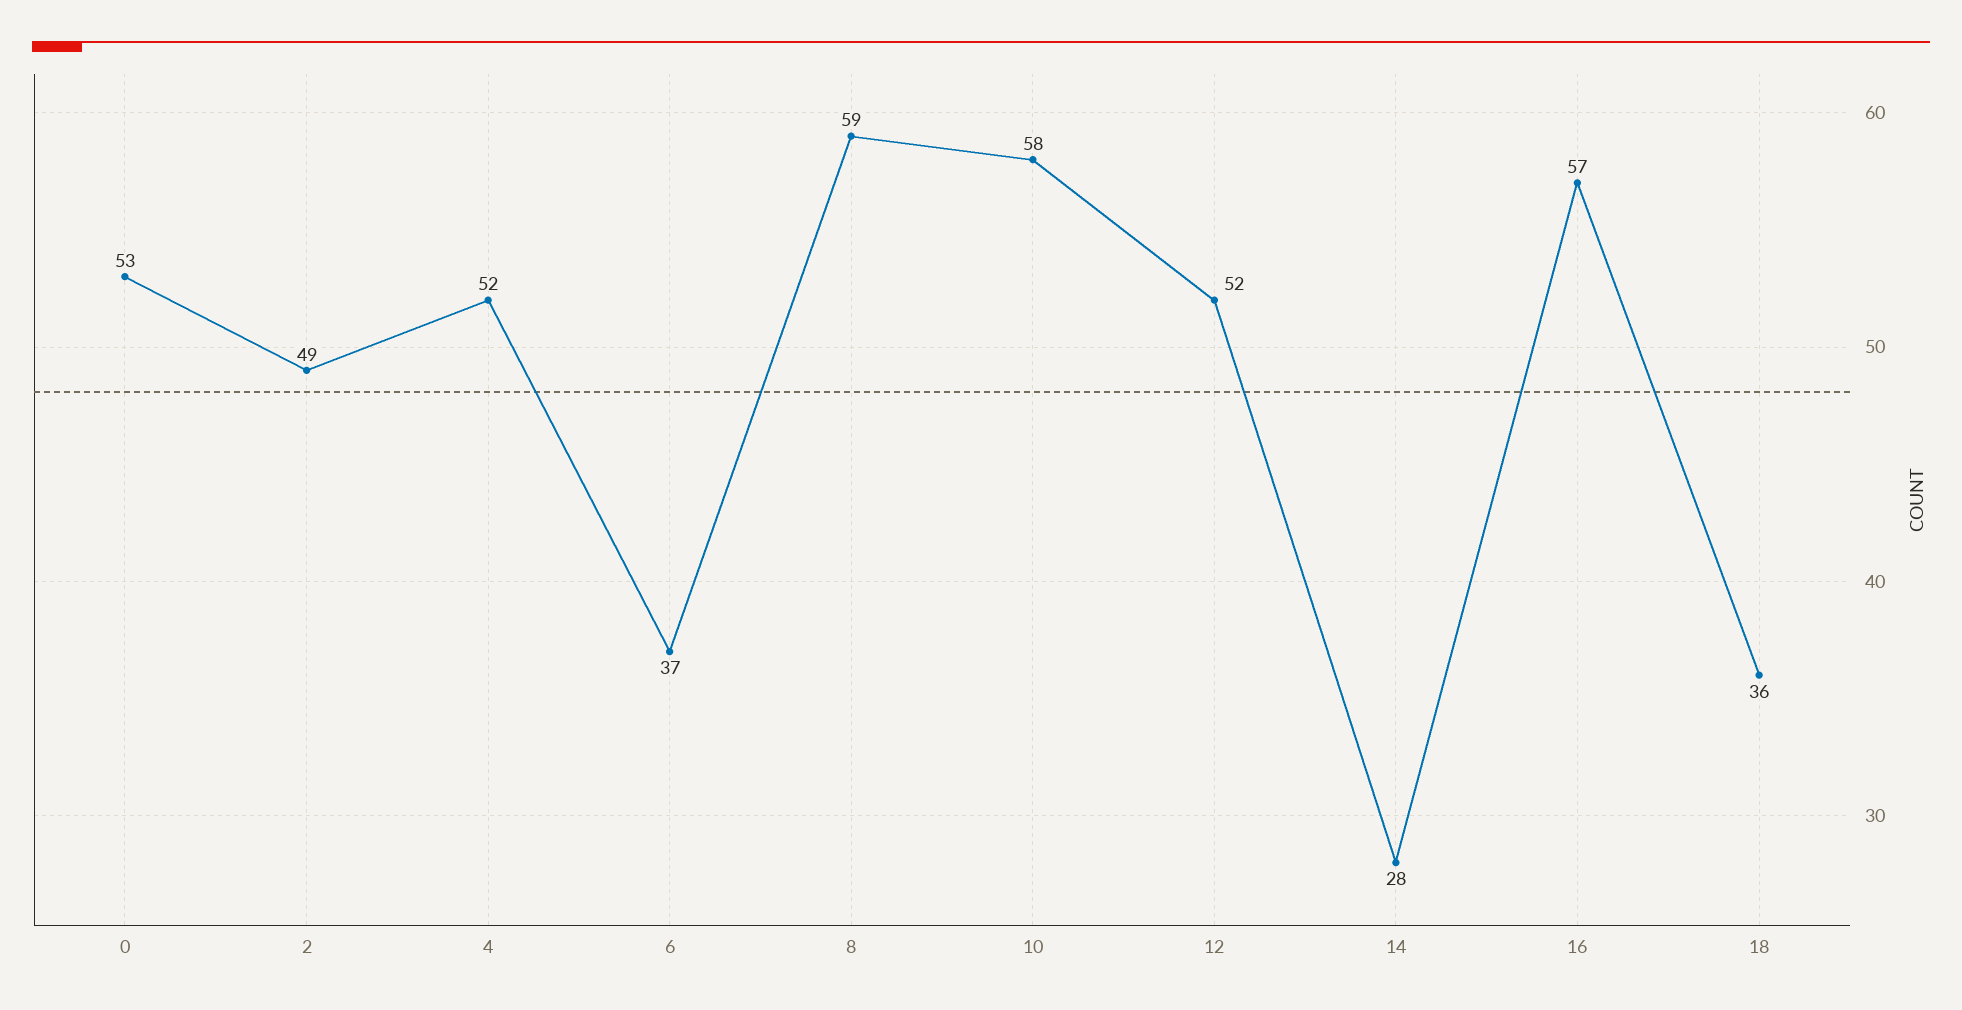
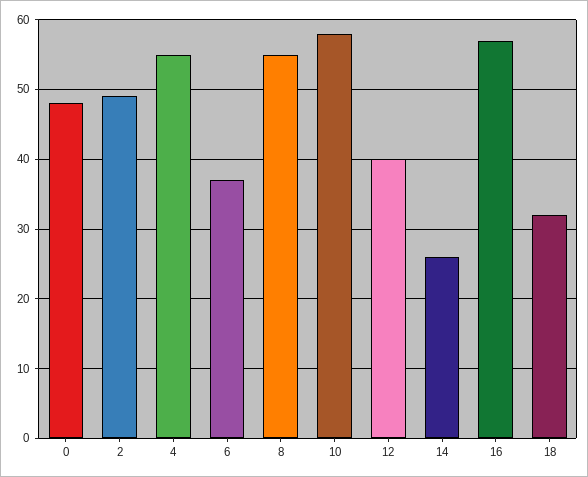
0: 53 -> 48
4: 52 -> 55
8: 59 -> 55
12: 52 -> 40
14: 28 -> 26
18: 36 -> 32

